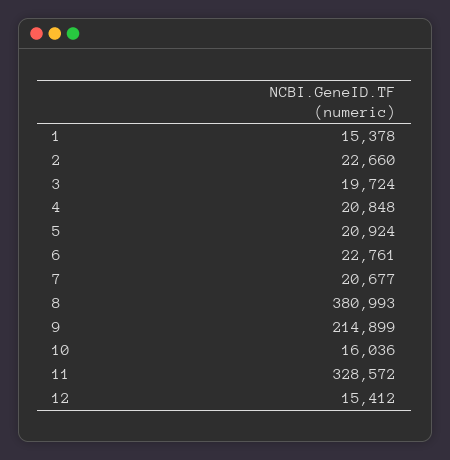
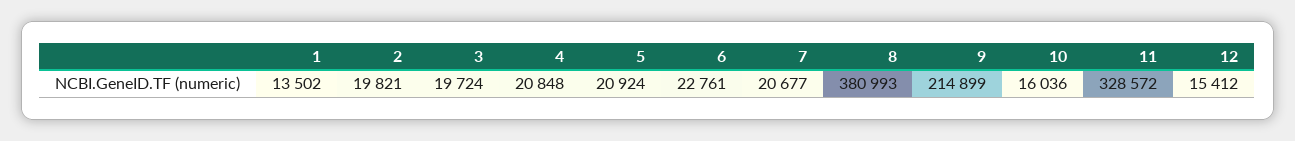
1: 15378 -> 13502
2: 22660 -> 19821

